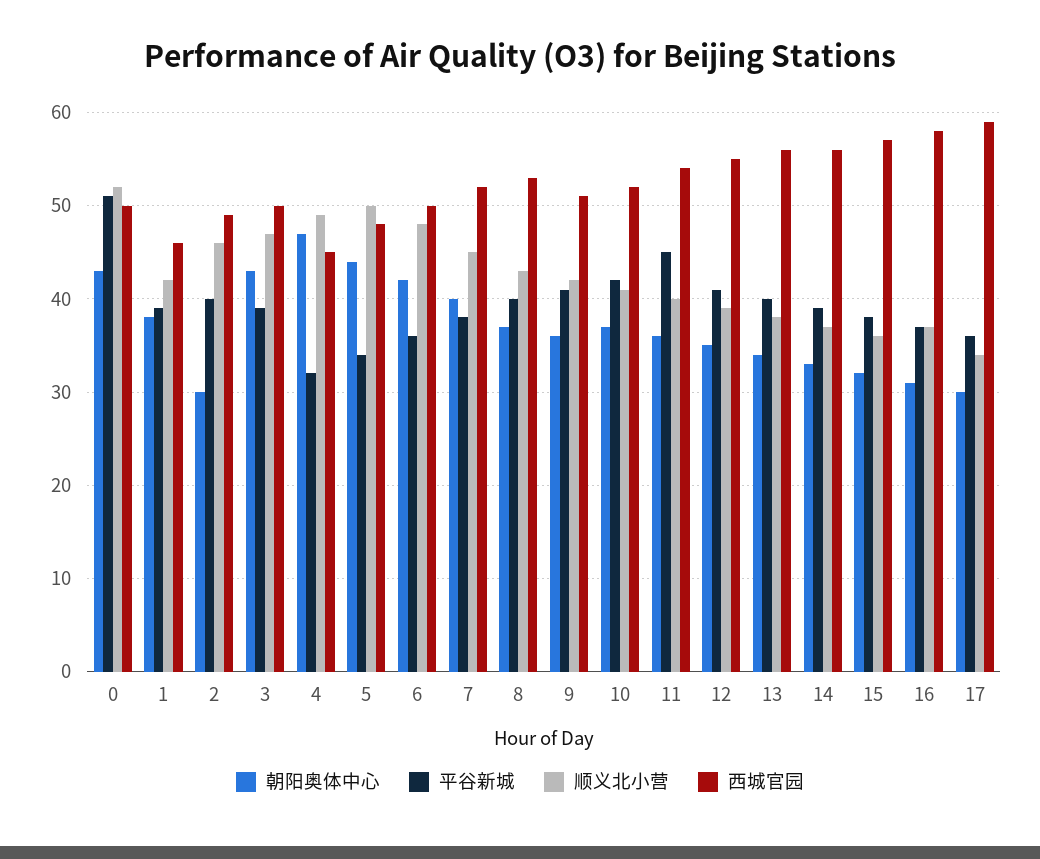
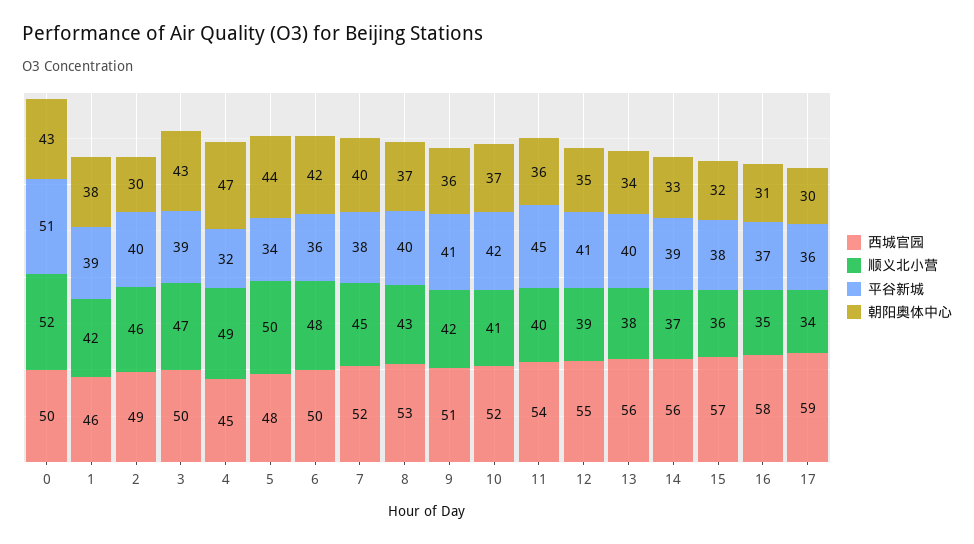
顺义北小营, 16: 37 -> 35

